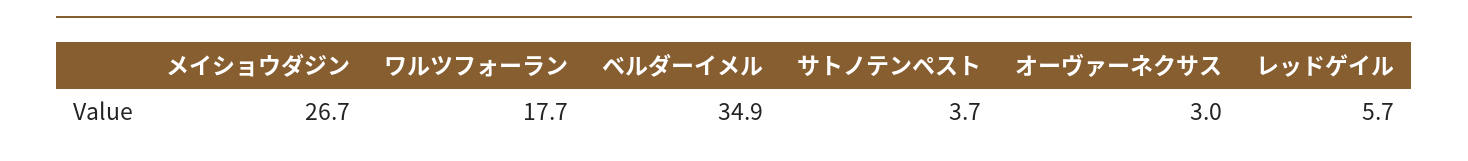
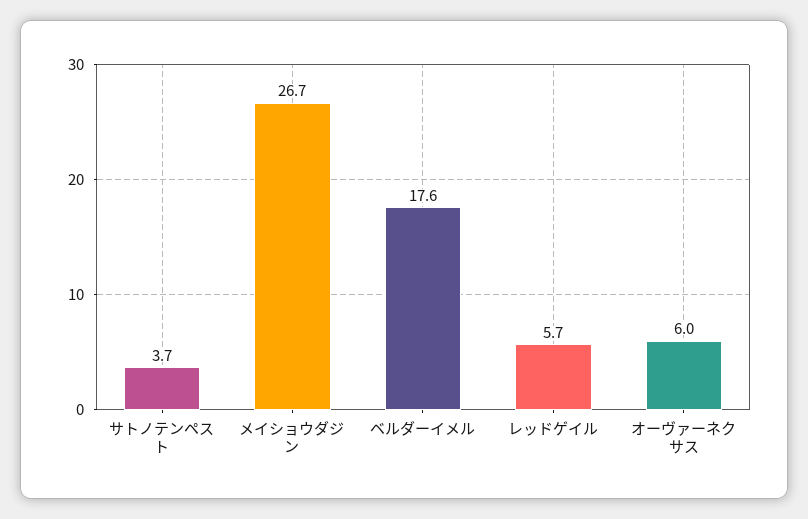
ワルツフォーラン: 17.7 -> none
ベルダーイメル: 34.9 -> 17.6
オーヴァーネクサス: 3 -> 6

